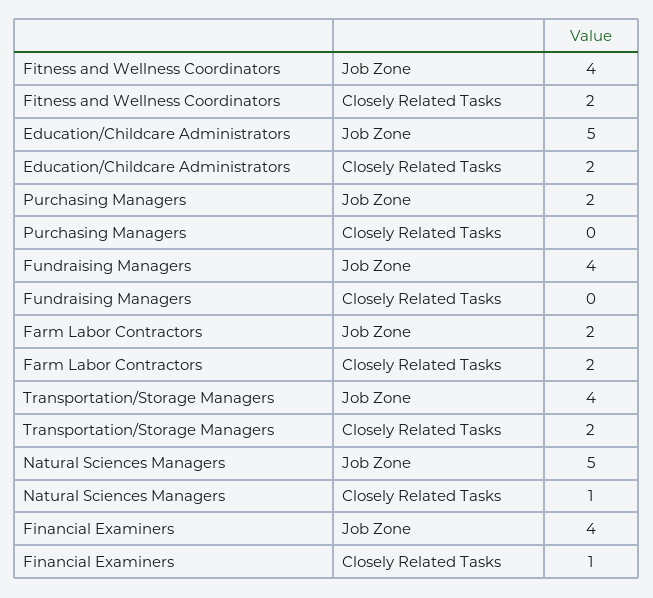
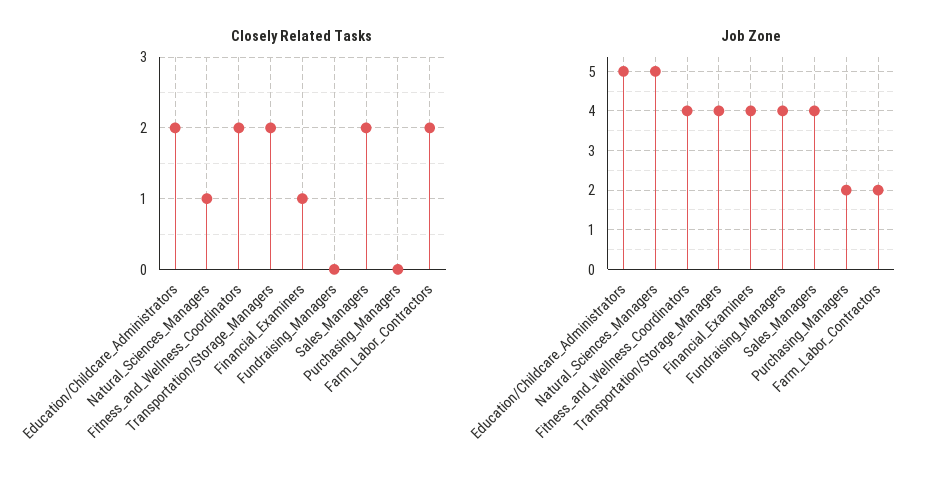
Closely Related Tasks, Sales_Managers: none -> 2
Job Zone, Sales_Managers: none -> 4

